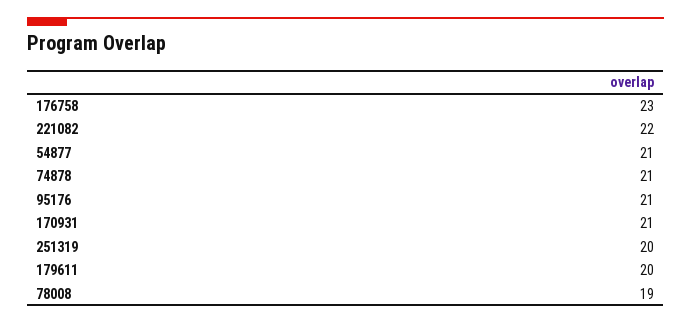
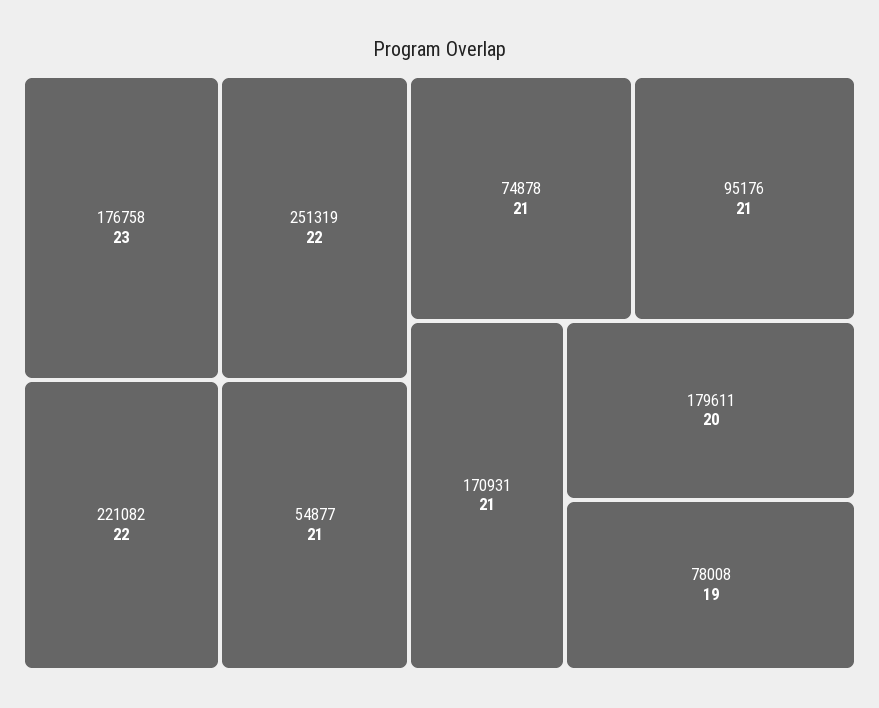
251319: 20 -> 22

